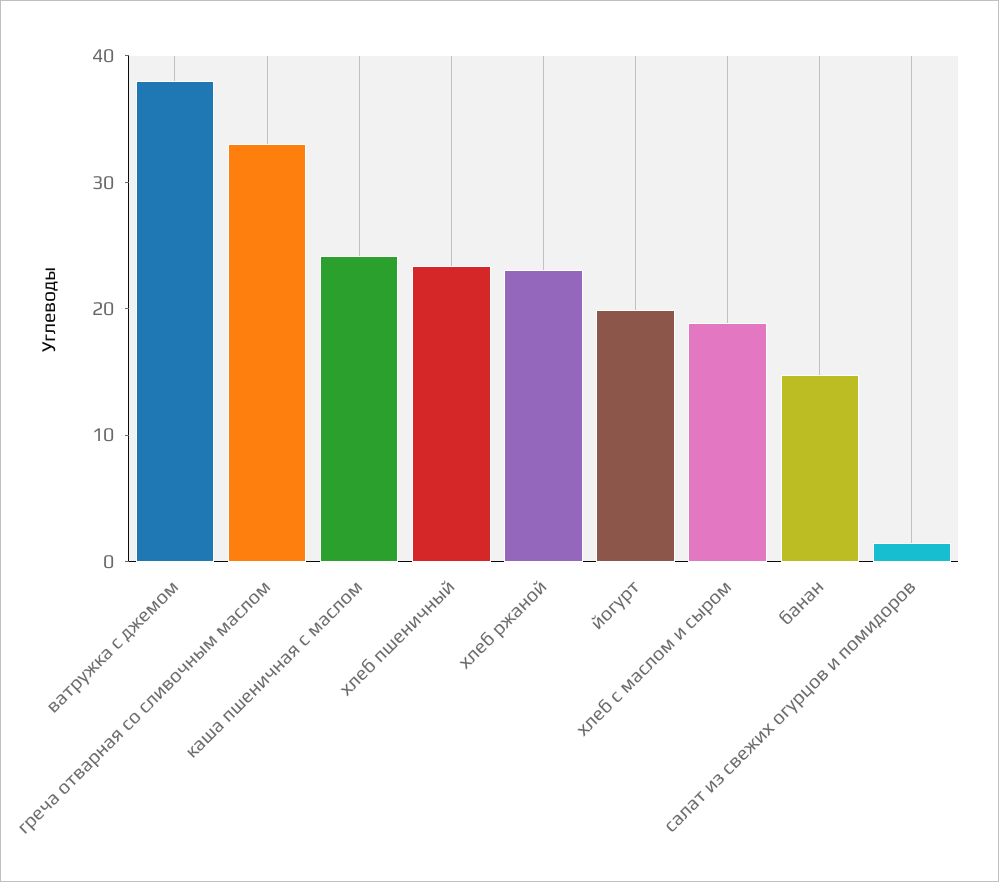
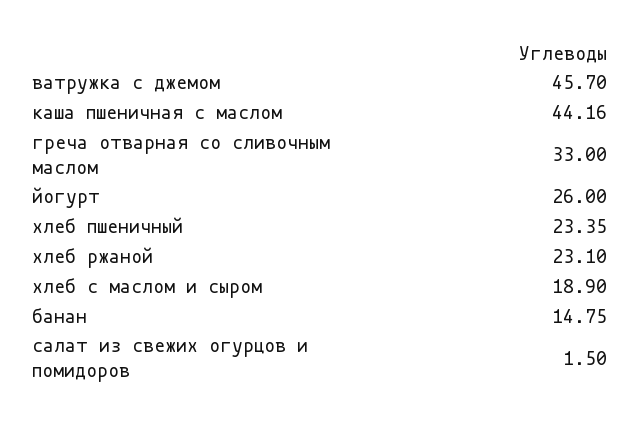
ватружка с джемом: 38 -> 45.7
каша пшеничная с маслом: 24 -> 44.16
йогурт: 20 -> 26

